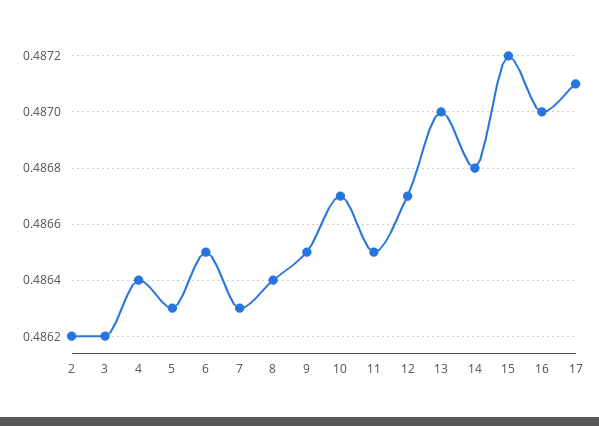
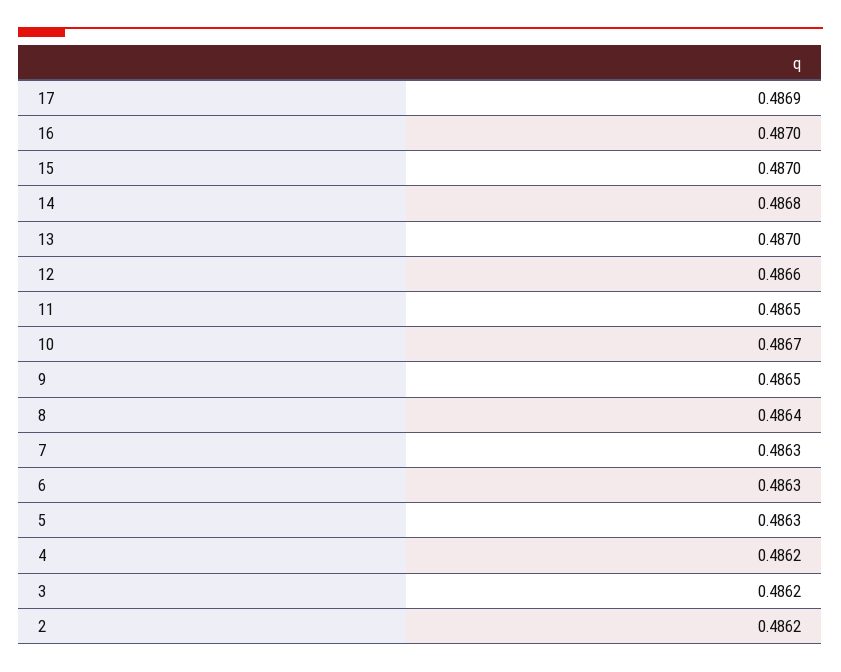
4: 0.4864 -> 0.4862
6: 0.4865 -> 0.4863
12: 0.4867 -> 0.4866
15: 0.4872 -> 0.487
17: 0.4871 -> 0.4869

